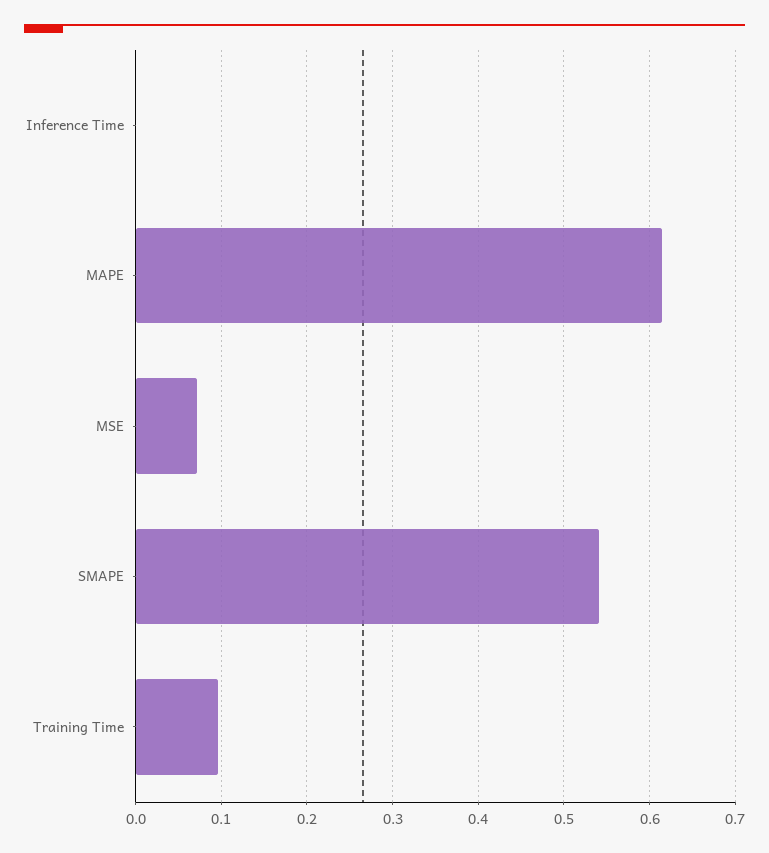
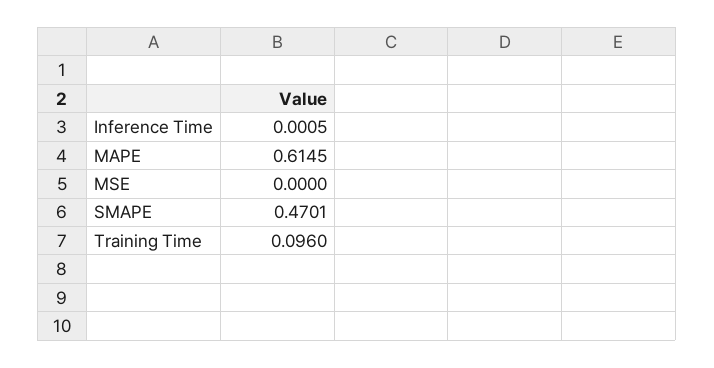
MSE: 0.07 -> 0
SMAPE: 0.54 -> 0.4701

